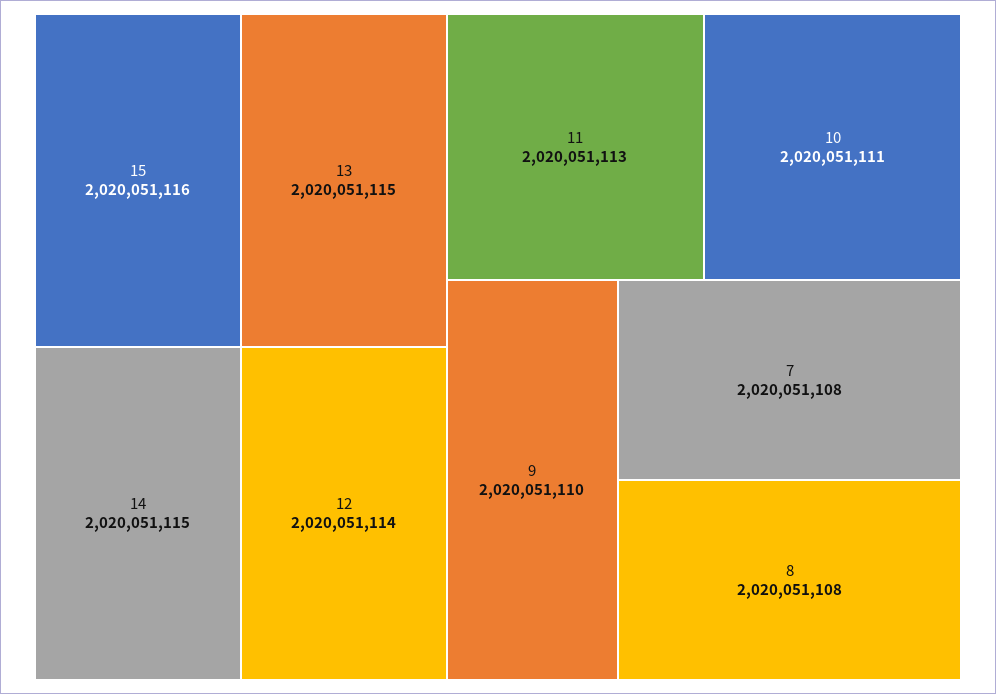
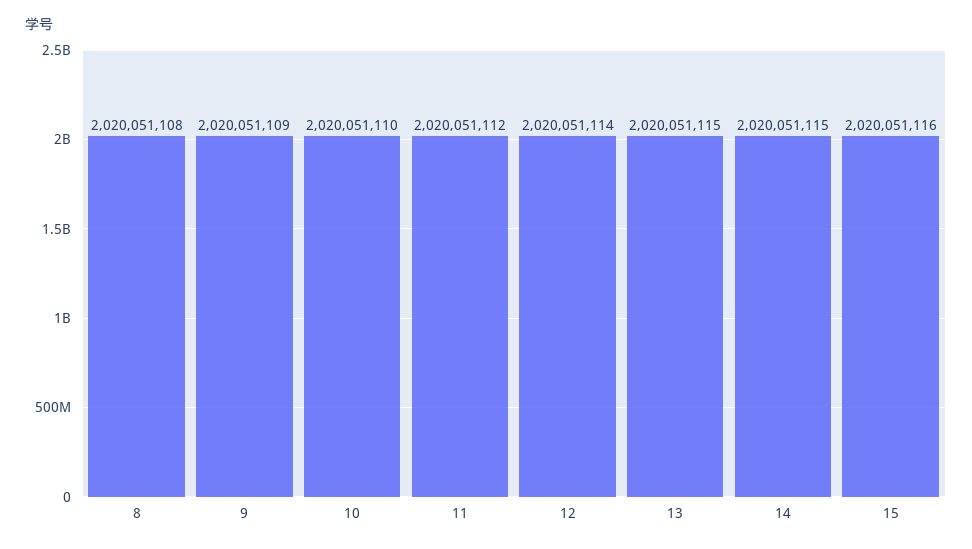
11: 2020051113 -> 2020051112
10: 2020051111 -> 2020051110
9: 2020051110 -> 2020051109
7: 2020051108 -> none

